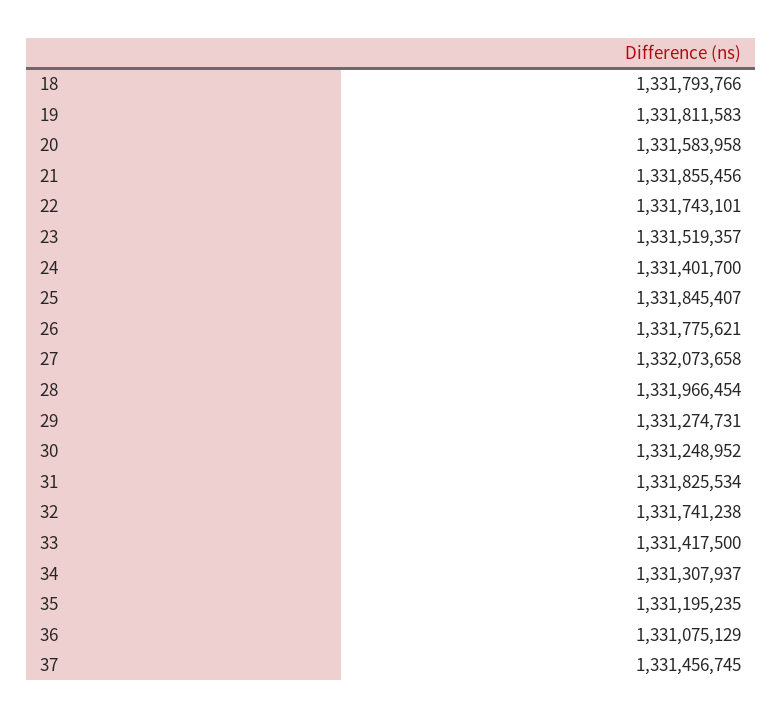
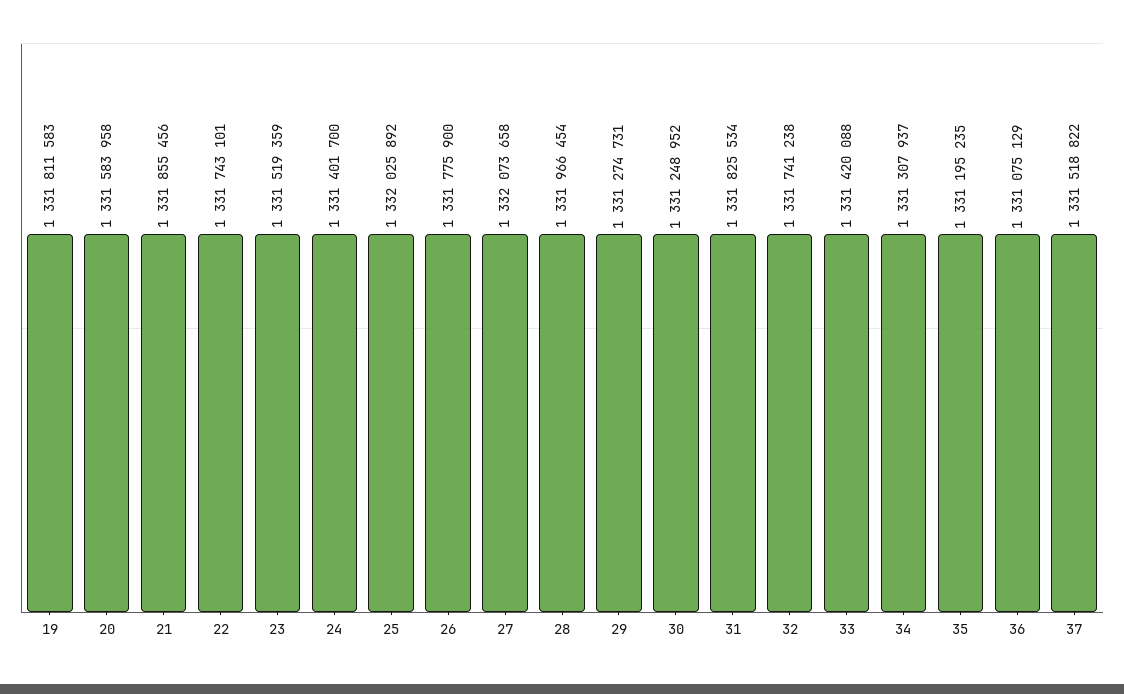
18: 1331793766 -> none
23: 1331519357 -> 1331519359
25: 1331845407 -> 1332025892
26: 1331775621 -> 1331775900
33: 1331417500 -> 1331420088
37: 1331456745 -> 1331518822

